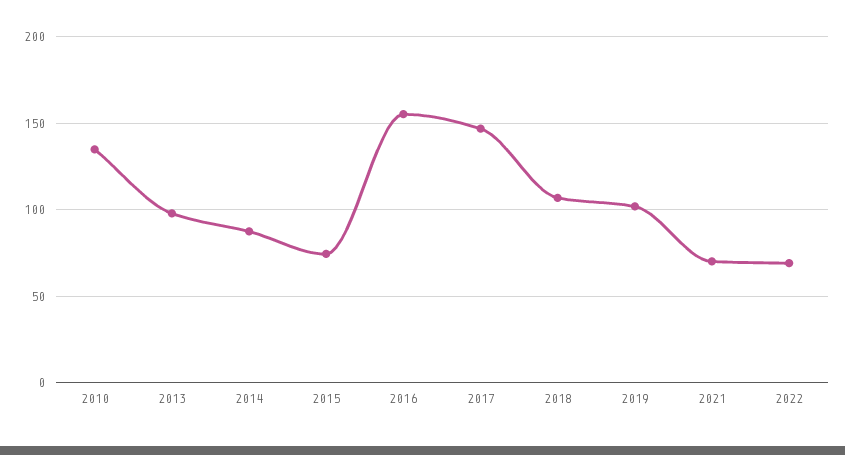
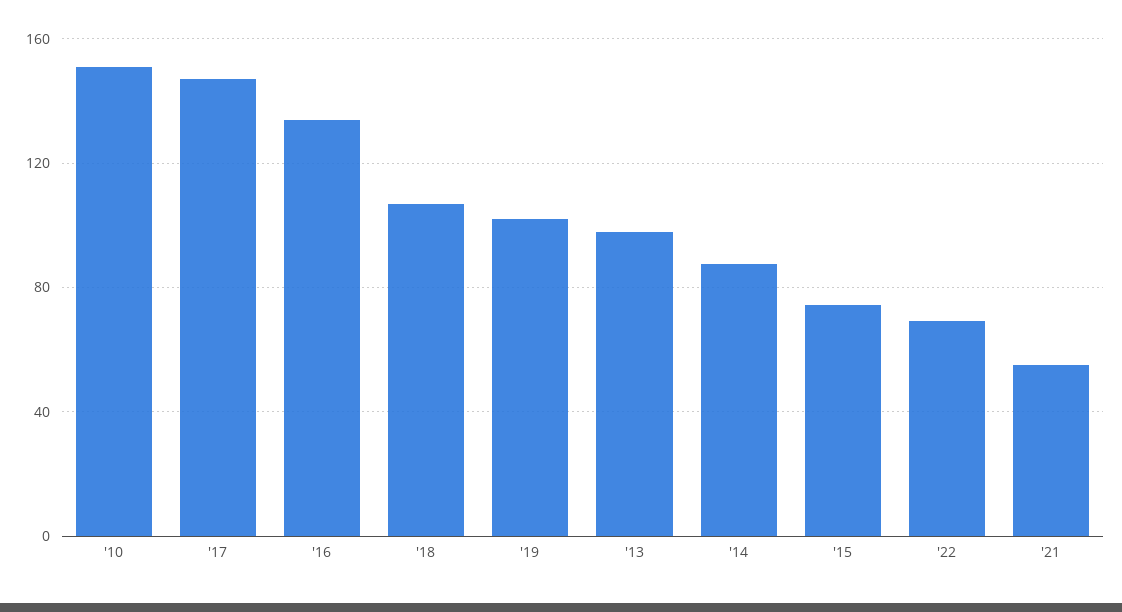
2010: 135 -> 150
2016: 155 -> 135
2021: 70 -> 55

